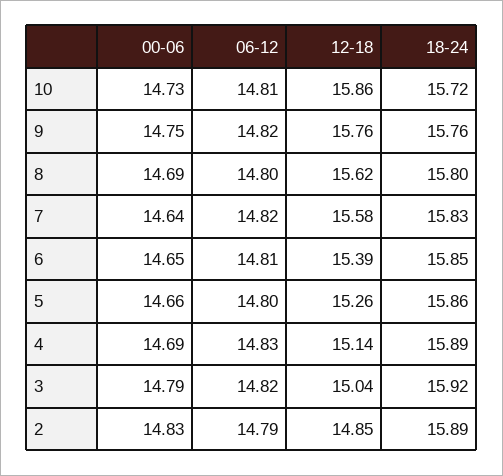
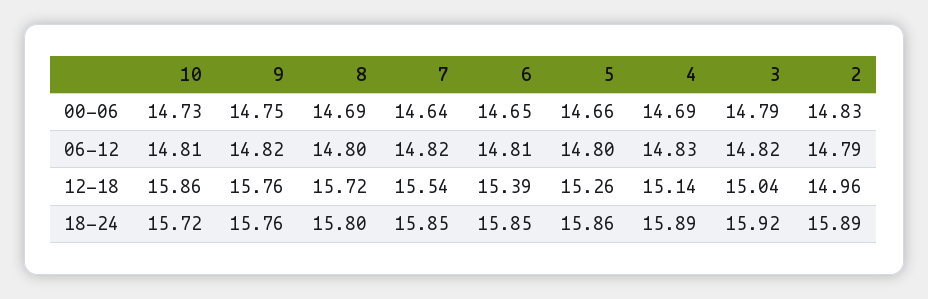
12-18, 8: 15.62 -> 15.72
12-18, 7: 15.58 -> 15.54
18-24, 7: 15.83 -> 15.85
12-18, 2: 14.85 -> 14.96

